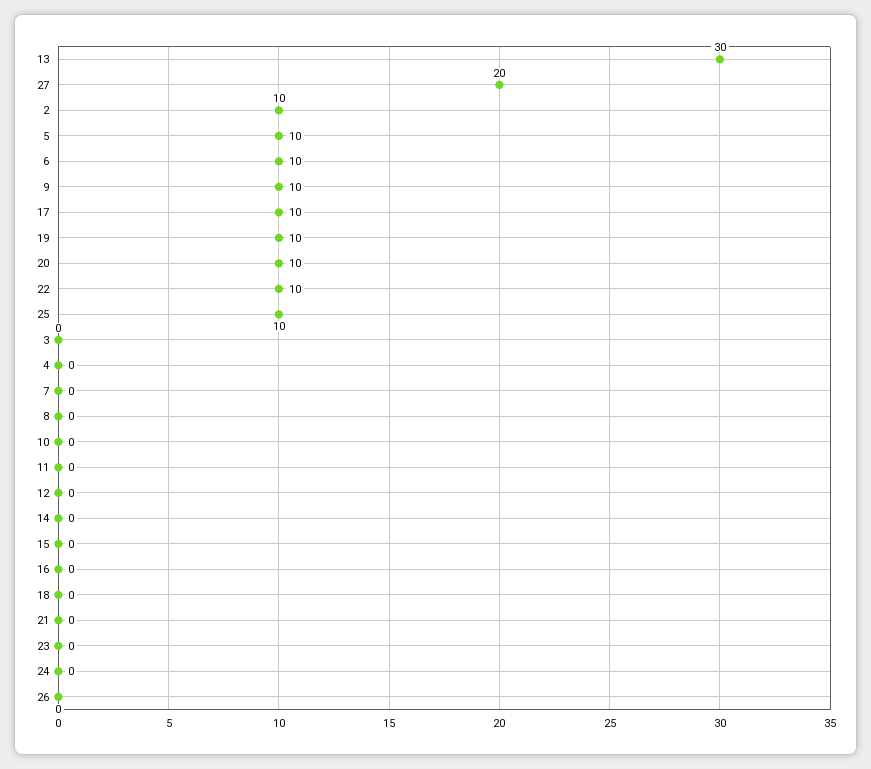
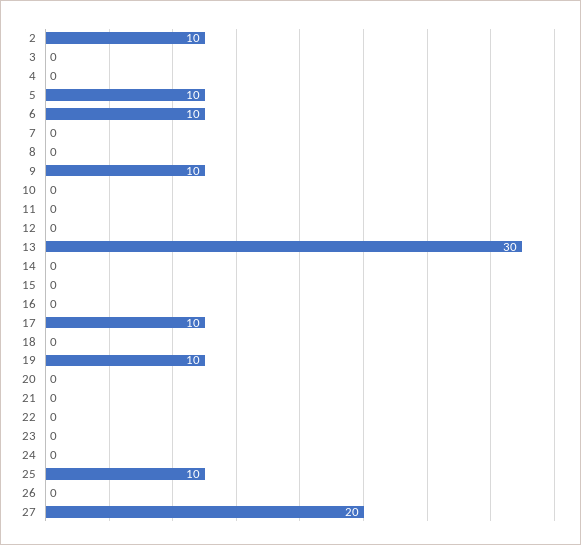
20: 10 -> 0
22: 10 -> 0

